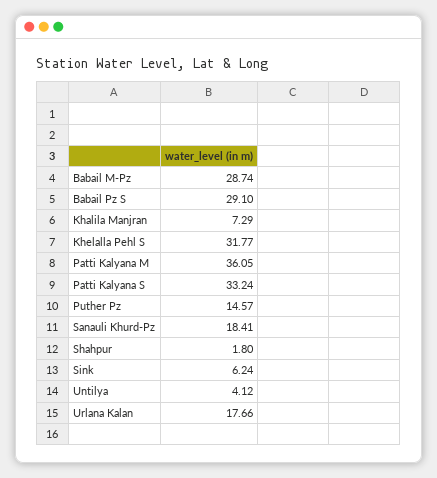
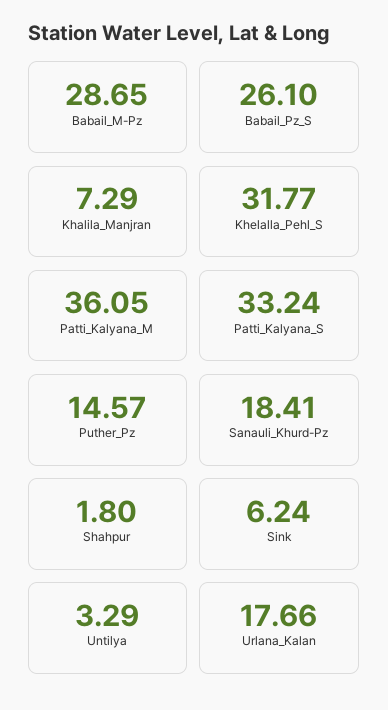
Babail M-Pz: 28.74 -> 28.65
Babail Pz S: 29.1 -> 26.1
Untilya: 4.12 -> 3.29

